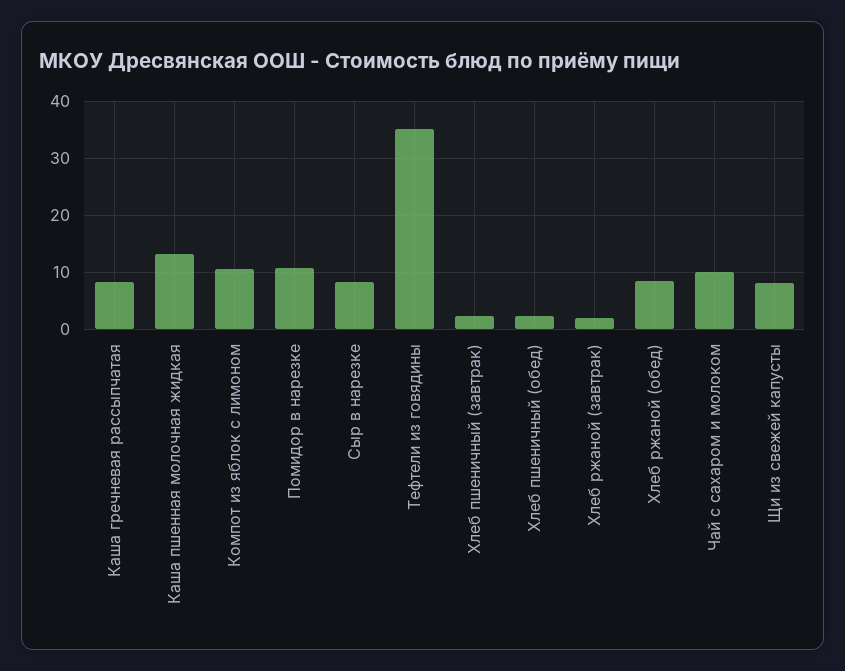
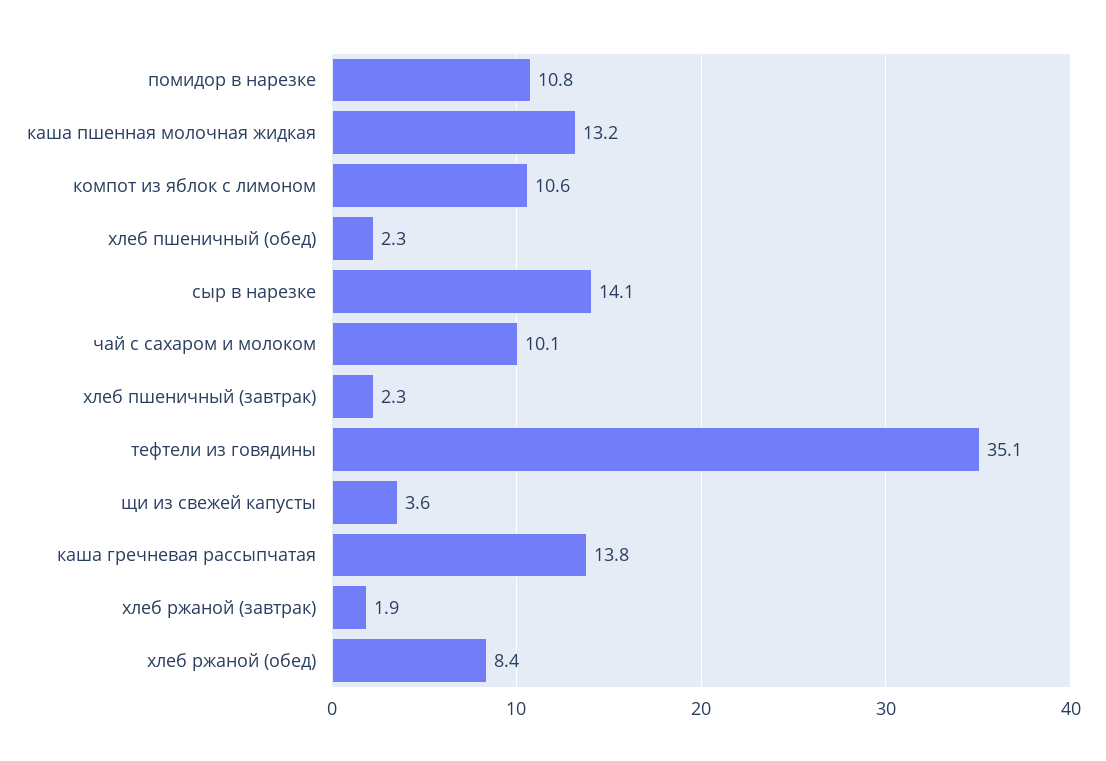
Каша гречневая рассыпчатая: 8 -> 13.8
Сыр в нарезке: 8 -> 14.1
Щи из свежей капусты: 8 -> 3.6

